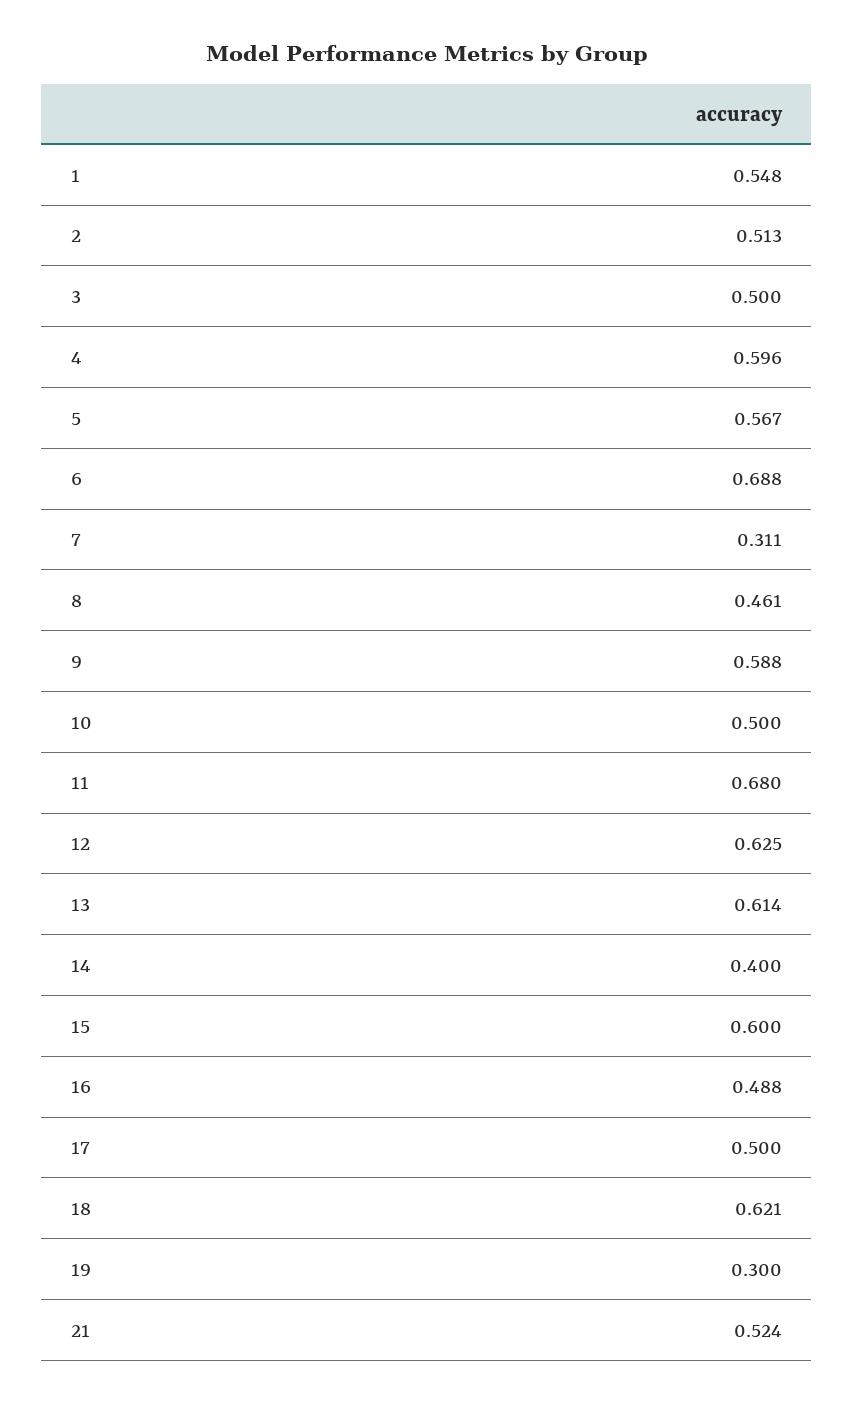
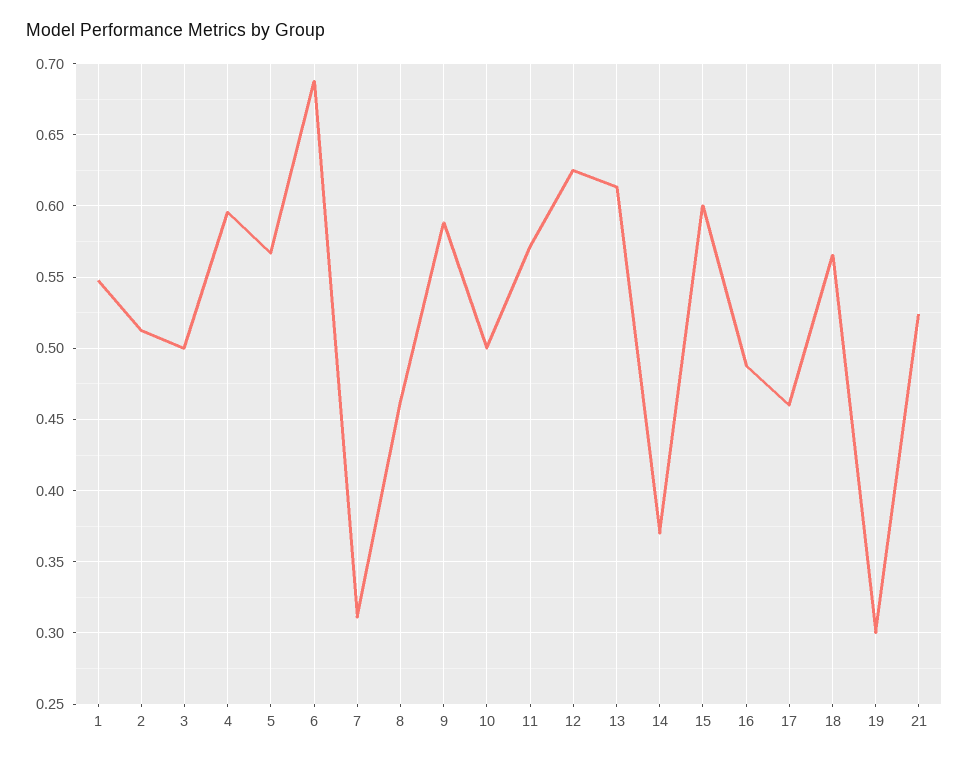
11: 0.68 -> 0.57
14: 0.4 -> 0.37
17: 0.5 -> 0.46
18: 0.621 -> 0.565

